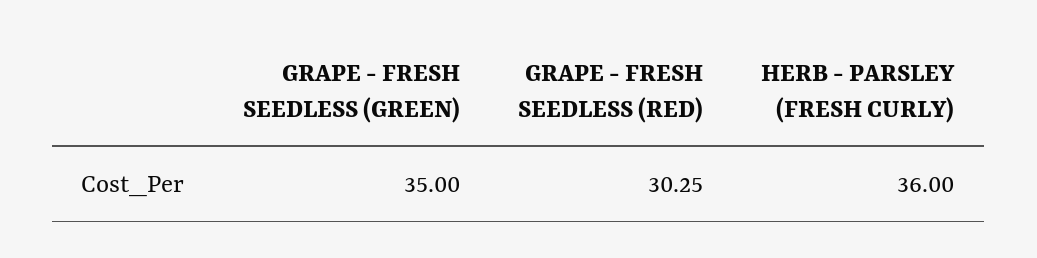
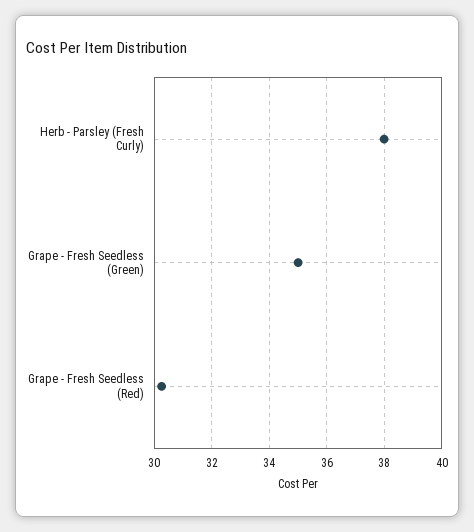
HERB - PARSLEY (FRESH CURLY): 36 -> 38

